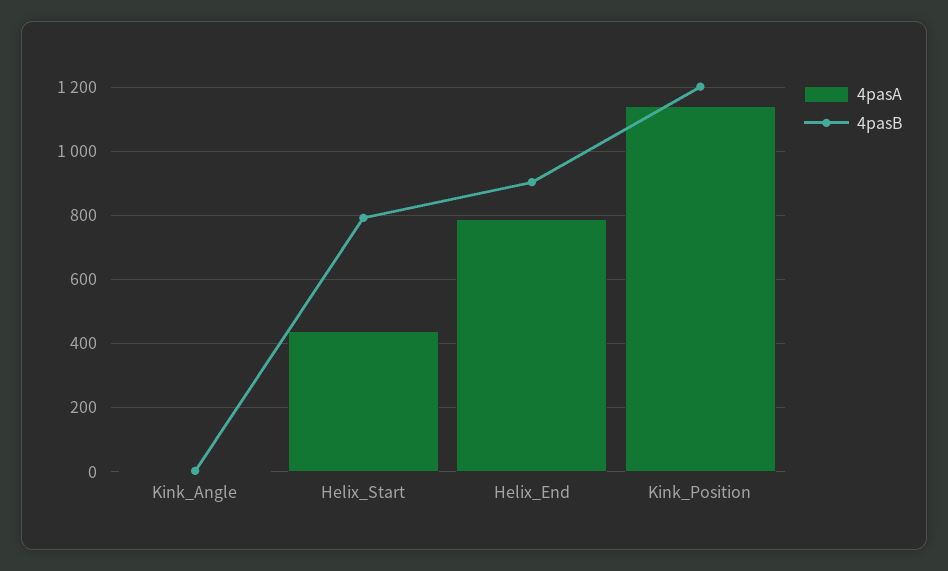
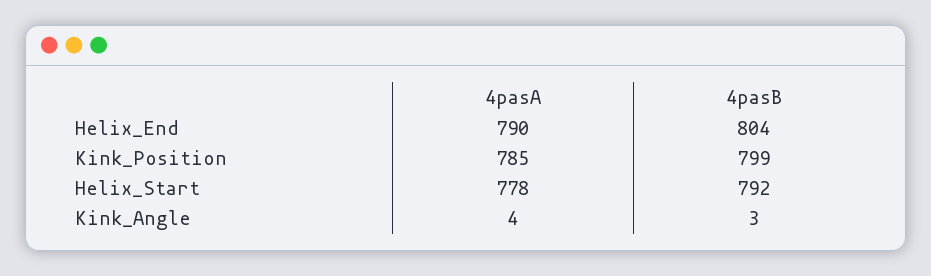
4pasA, Helix_Start: 440 -> 778
4pasB, Helix_End: 900 -> 804
4pasA, Kink_Position: 1140 -> 785
4pasB, Kink_Position: 1200 -> 799

